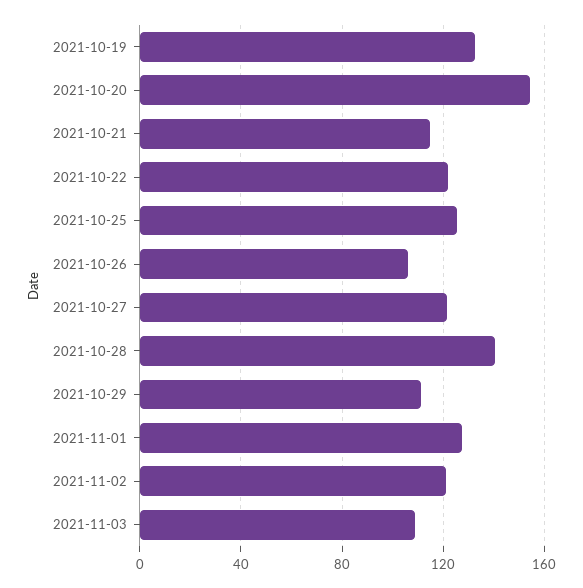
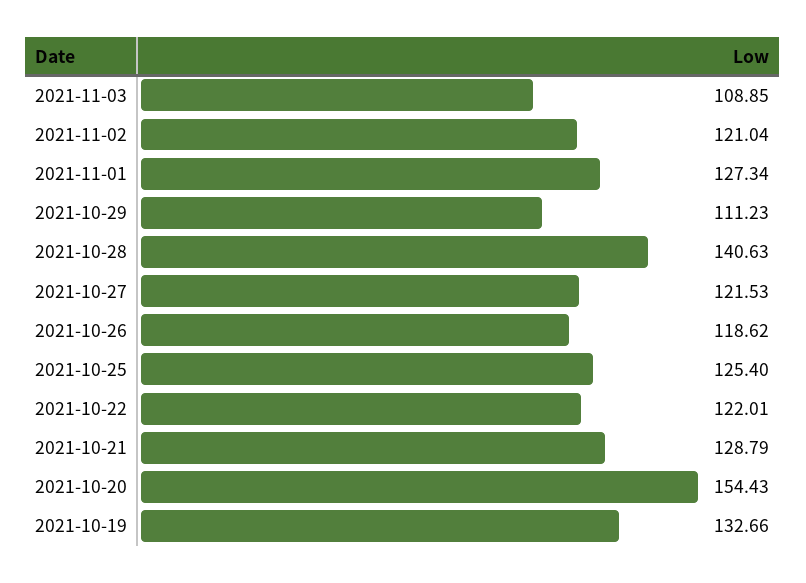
2021-10-21: 115 -> 128.79
2021-10-26: 105 -> 118.62

